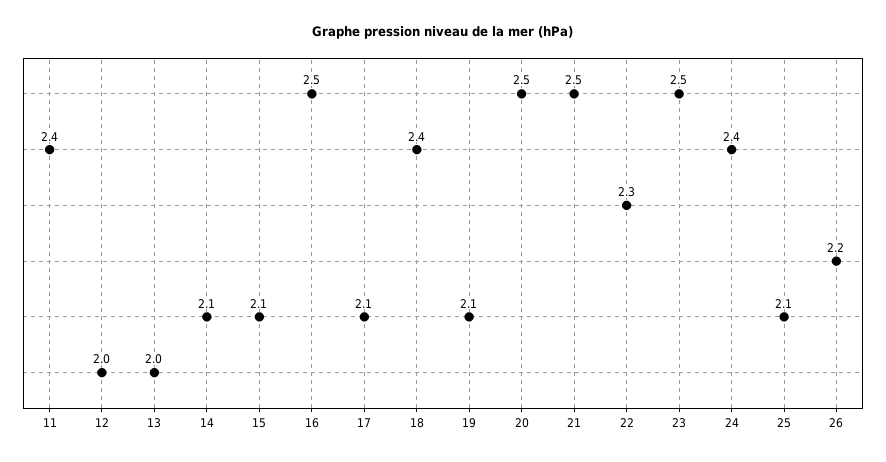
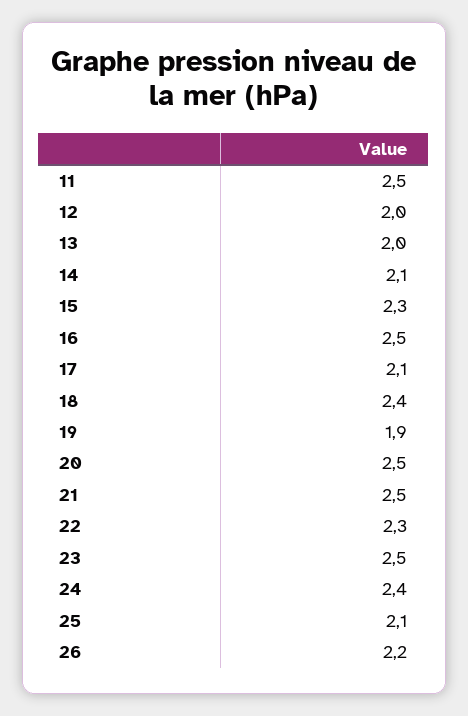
11: 2.4 -> 2.5
15: 2.1 -> 2.3
19: 2.1 -> 1.9

